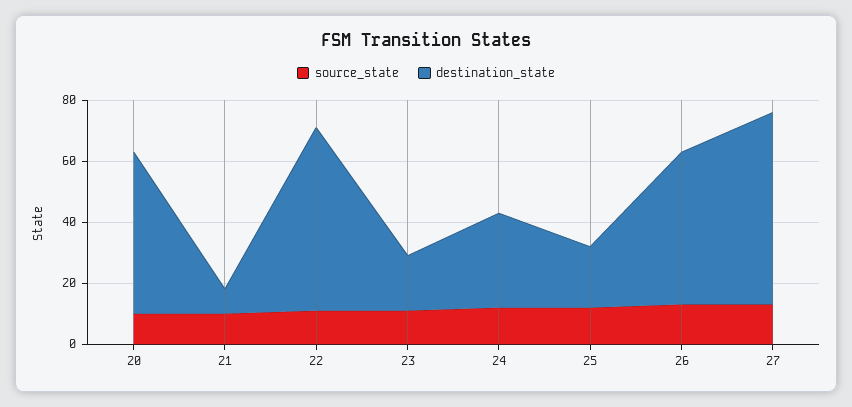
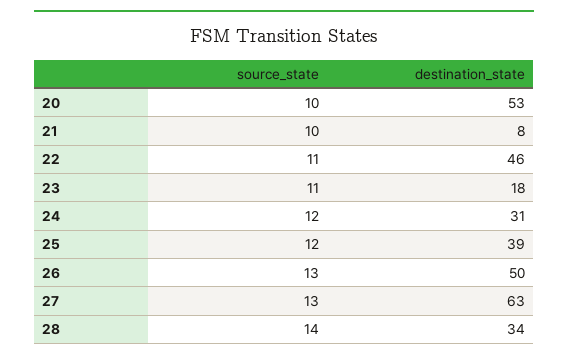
destination_state, 22: 60 -> 46
destination_state, 25: 20 -> 39
source_state, 28: none -> 14
destination_state, 28: none -> 34

